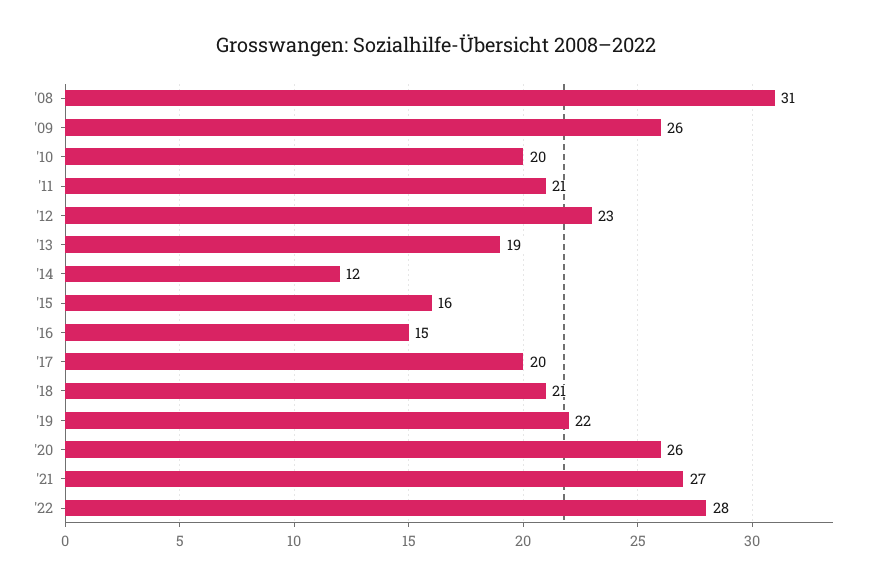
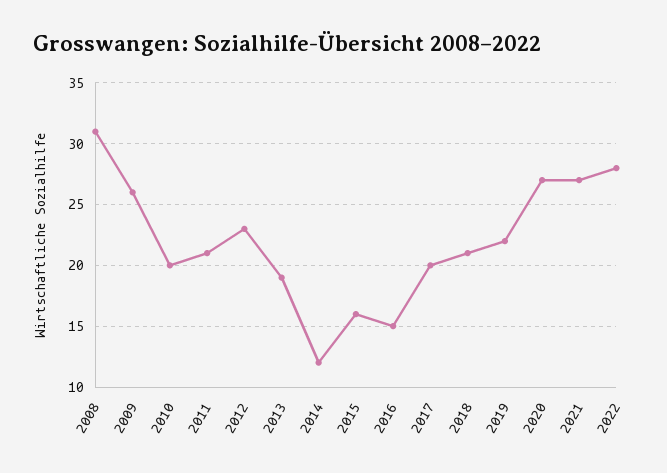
'20: 26 -> 27

